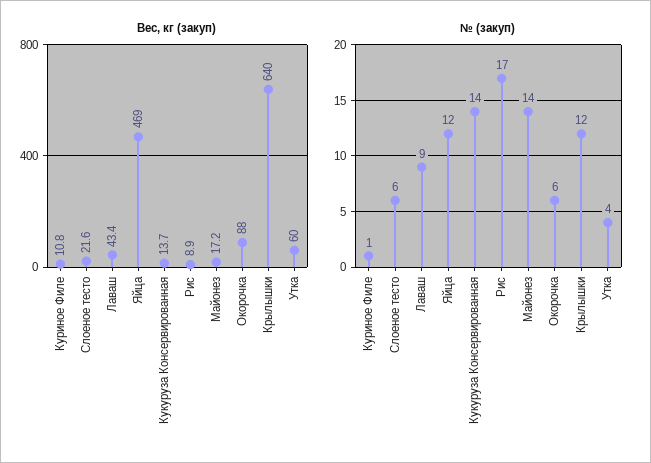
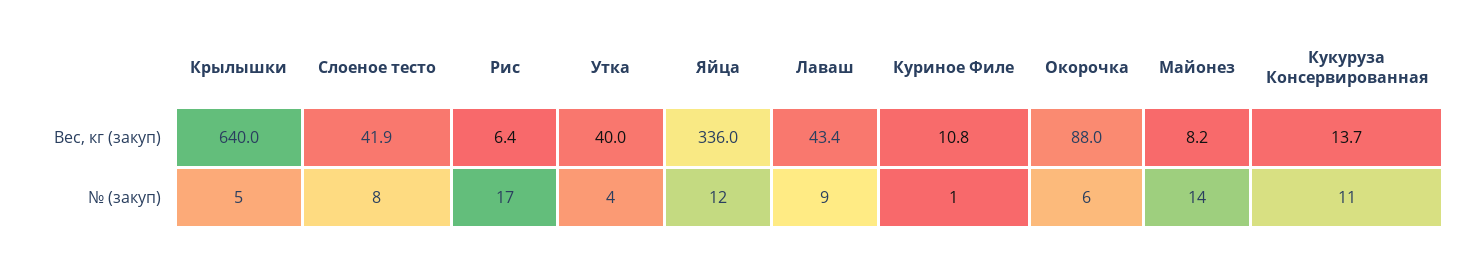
Вес, кг (закуп), Слоеное тесто: 21.6 -> 41.9
Вес, кг (закуп), Яйца: 469 -> 336
Вес, кг (закуп), Рис: 8.9 -> 6.4
Вес, кг (закуп), Майонез: 17.2 -> 8.2
Вес, кг (закуп), Утка: 60 -> 40
№ (закуп), Слоеное тесто: 6 -> 8
№ (закуп), Кукуруза Консервированная: 14 -> 11
№ (закуп), Крылышки: 12 -> 5

